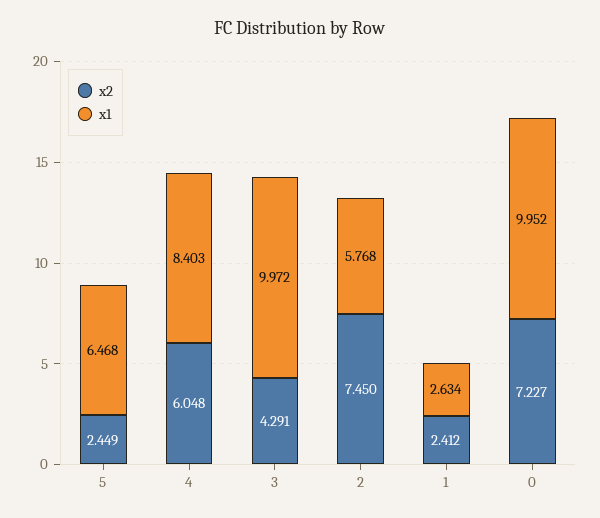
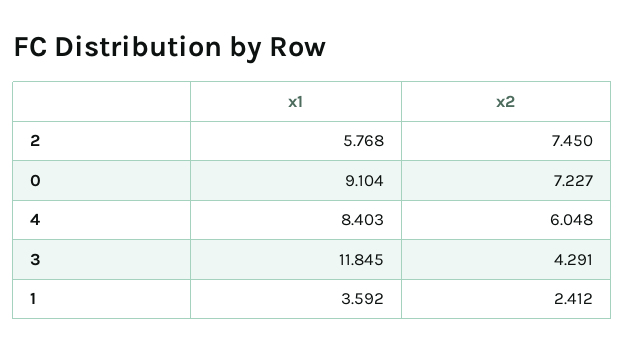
x2, 5: 2.449 -> none
x1, 5: 6.468 -> none
x1, 3: 9.972 -> 11.845
x1, 1: 2.634 -> 3.592
x1, 0: 9.952 -> 9.104

